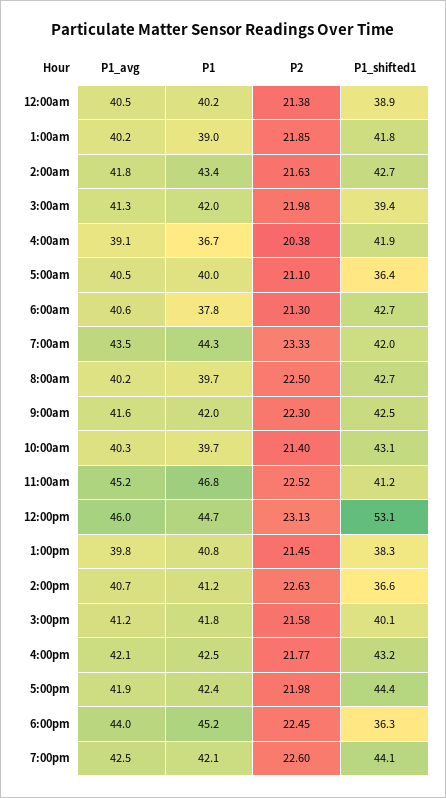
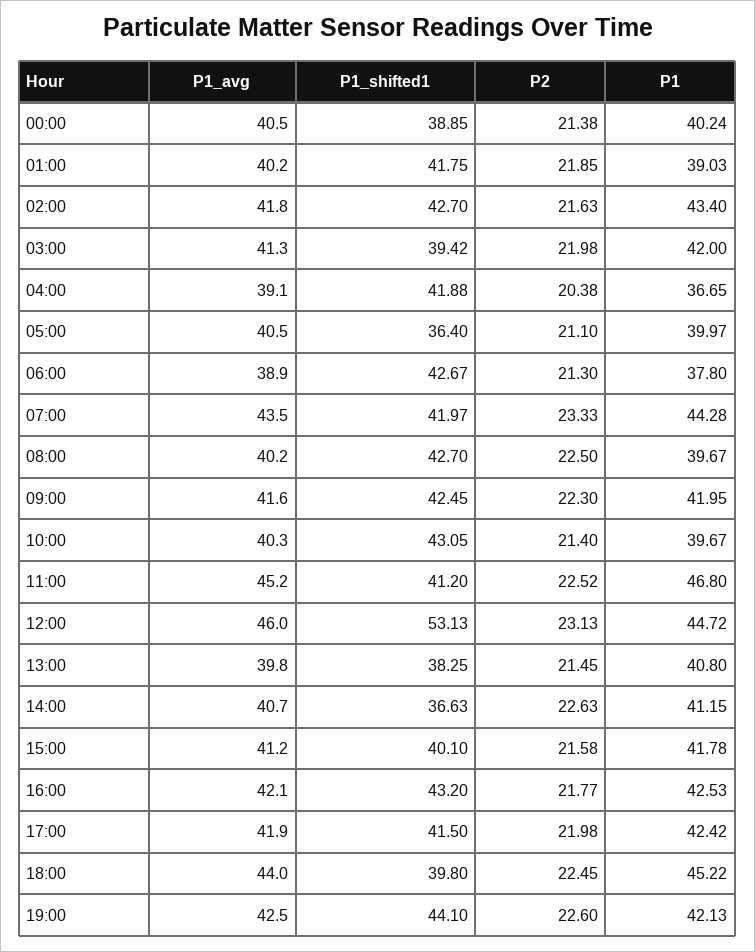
P1_avg, 6:00am: 40.6 -> 38.9
P1_shifted1, 5:00pm: 44.4 -> 41.5
P1_shifted1, 6:00pm: 36.3 -> 39.8

